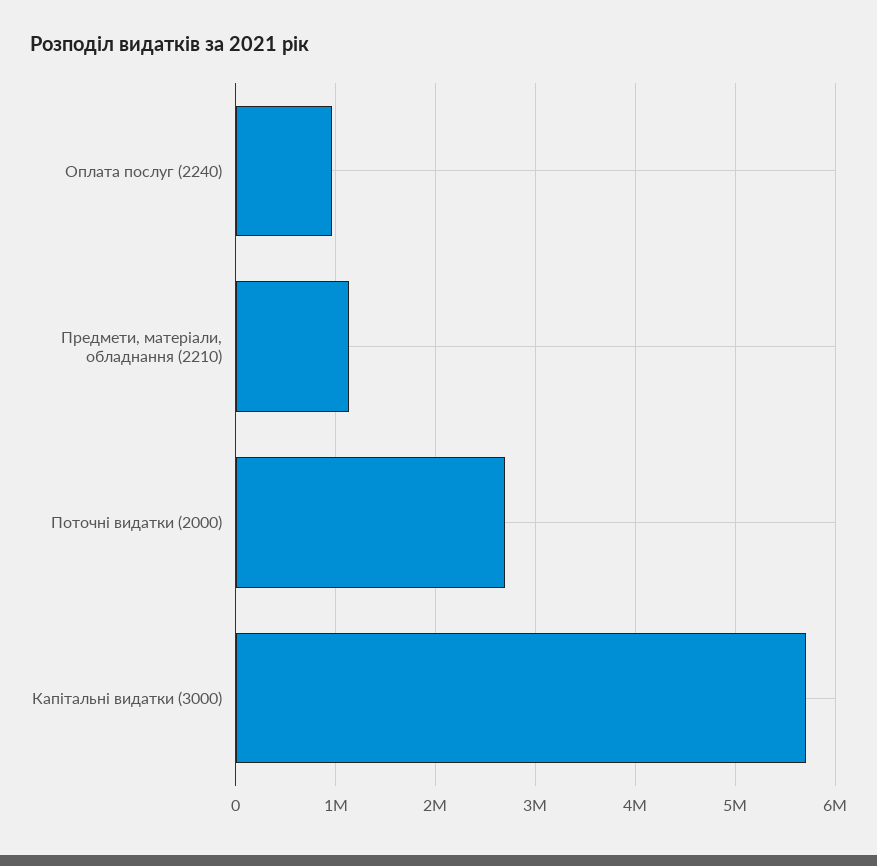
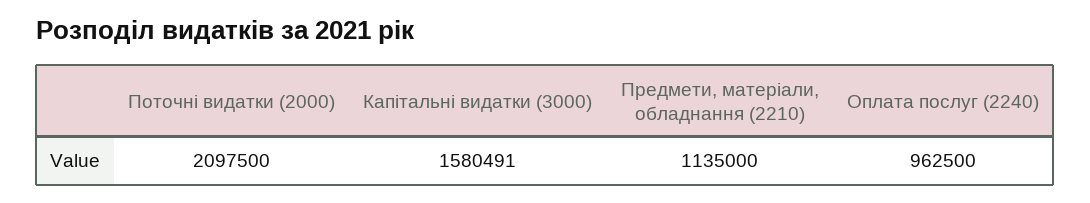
Поточні видатки (2000): 2700000 -> 2097500
Капітальні видатки (3000): 5700000 -> 1580491

